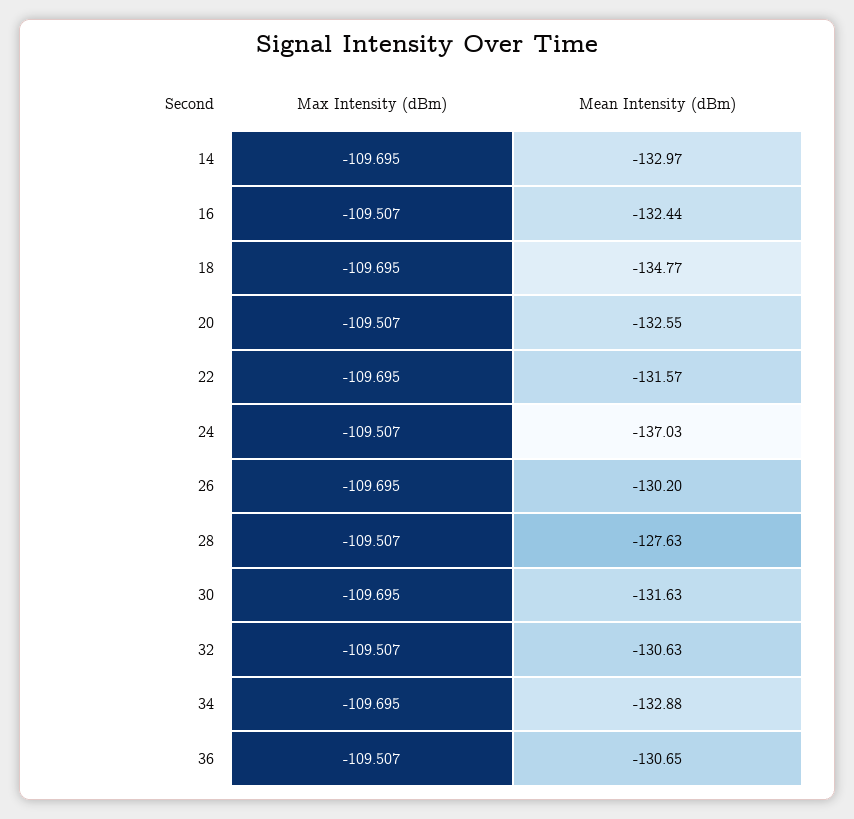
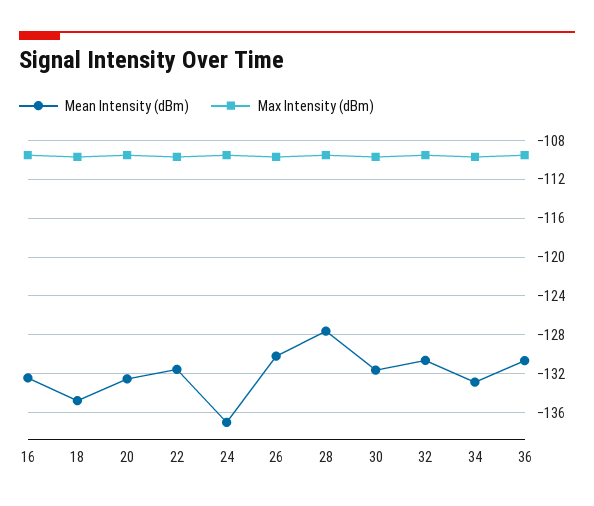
Max Intensity (dBm), 14: -109.695 -> none
Mean Intensity (dBm), 14: -132.97 -> none

